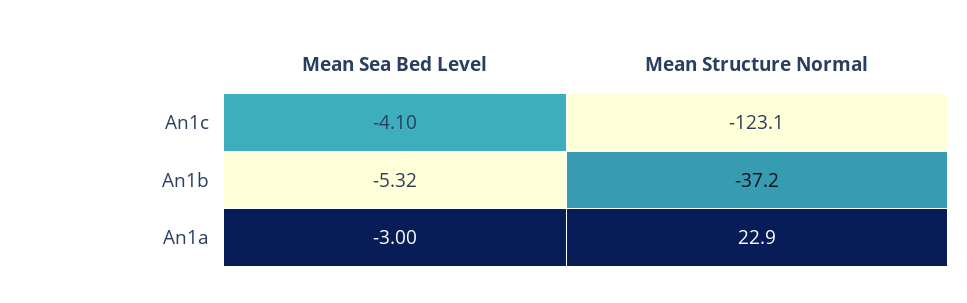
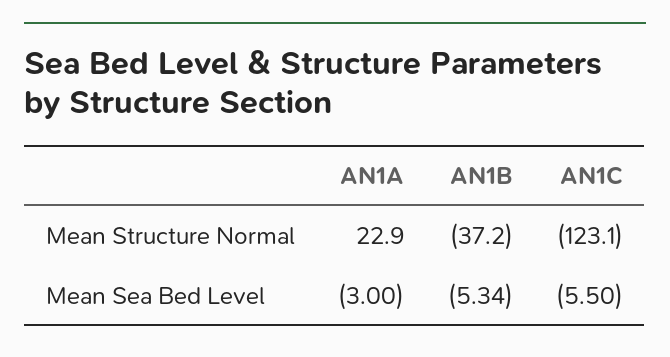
Mean Sea Bed Level, An1c: -4.1 -> -5.5
Mean Sea Bed Level, An1b: -5.32 -> -5.34

